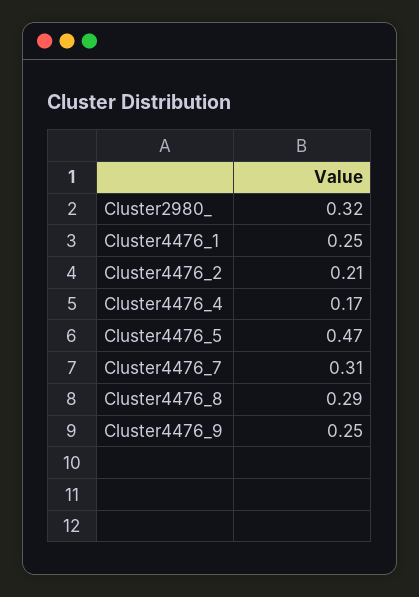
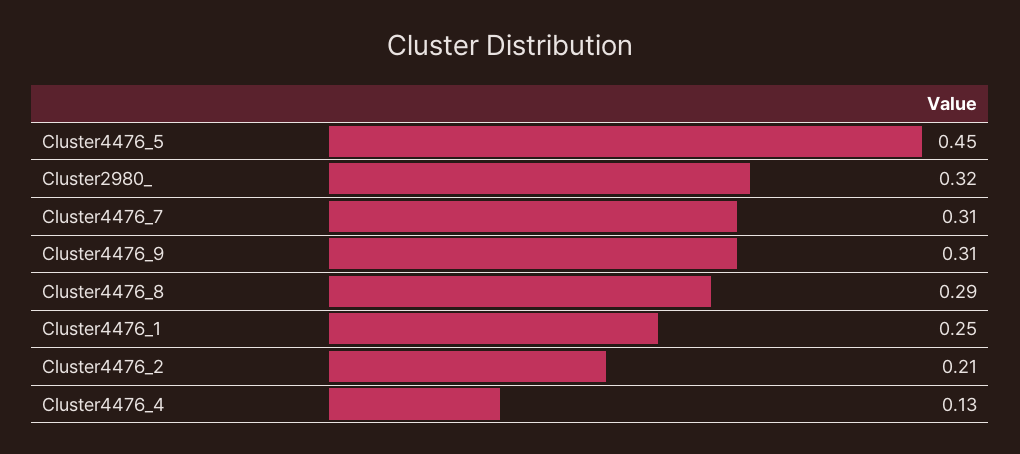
Cluster4476_4: 0.17 -> 0.13
Cluster4476_5: 0.47 -> 0.45
Cluster4476_9: 0.25 -> 0.31

